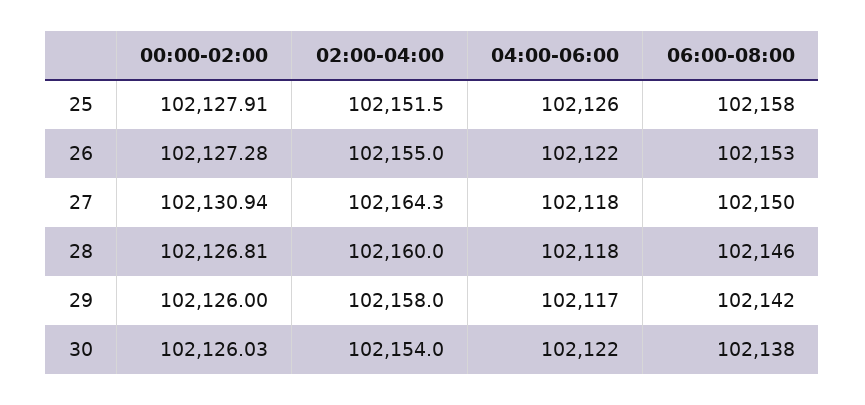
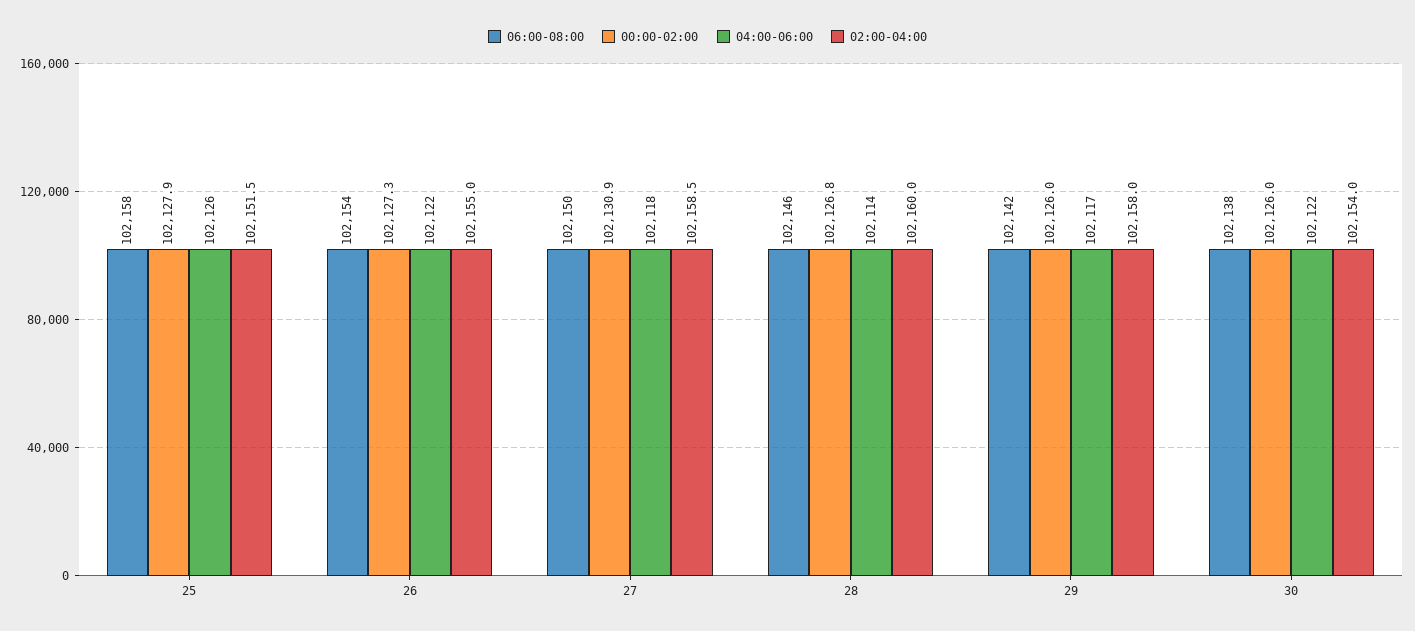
06:00-08:00, 26: 102153 -> 102154
02:00-04:00, 27: 102164.3 -> 102158.5
04:00-06:00, 28: 102118 -> 102114

